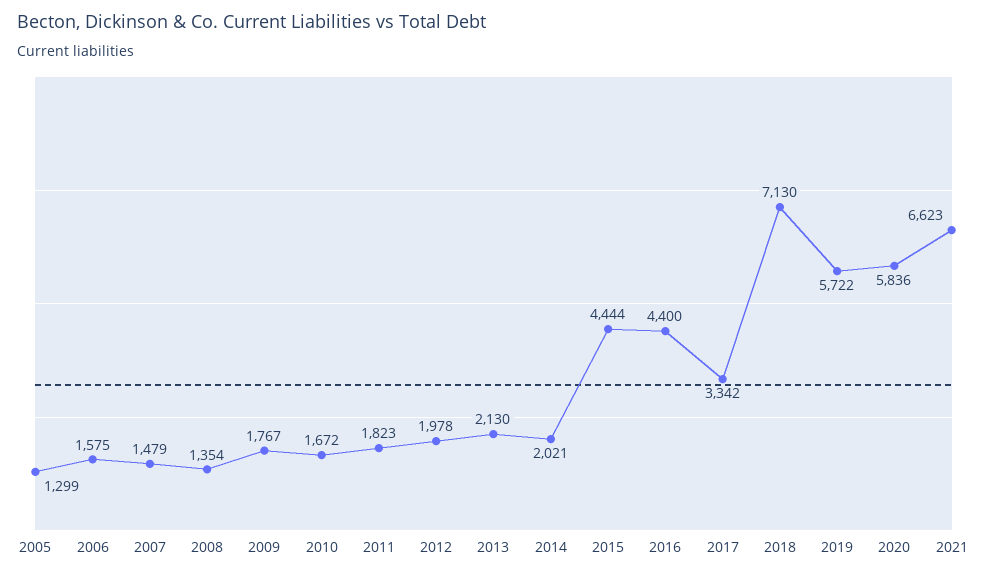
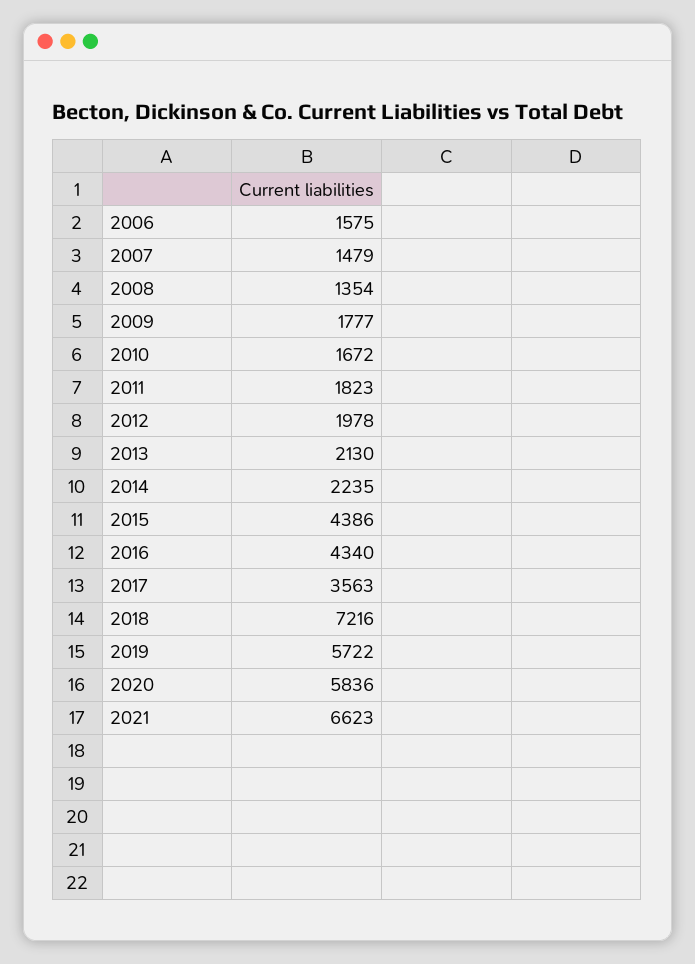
2005: 1299 -> none
2009: 1767 -> 1777
2014: 2021 -> 2235
2015: 4444 -> 4386
2016: 4400 -> 4340
2017: 3342 -> 3563
2018: 7130 -> 7216

